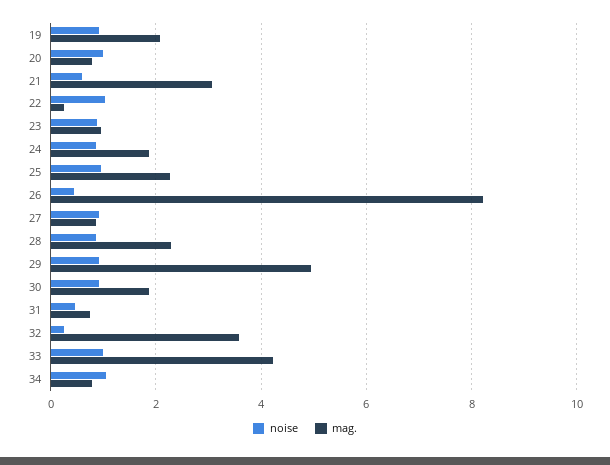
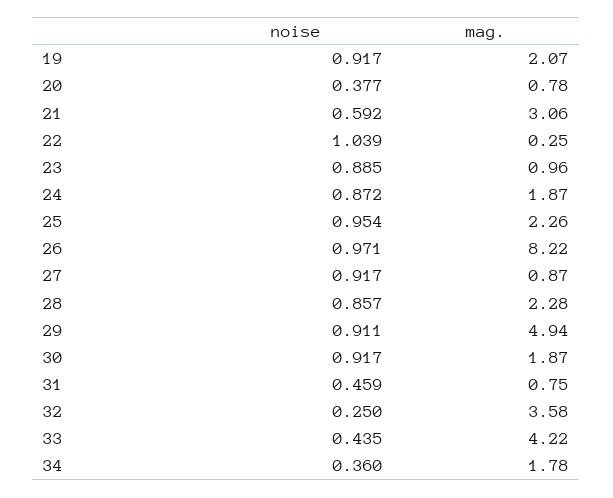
noise, 20: 1 -> 0.377
noise, 26: 0.4 -> 0.971
noise, 33: 1 -> 0.435
noise, 34: 1 -> 0.36
mag., 34: 0.8 -> 1.78

